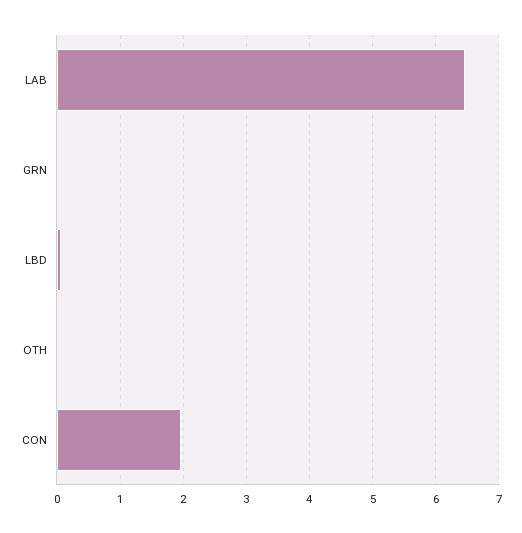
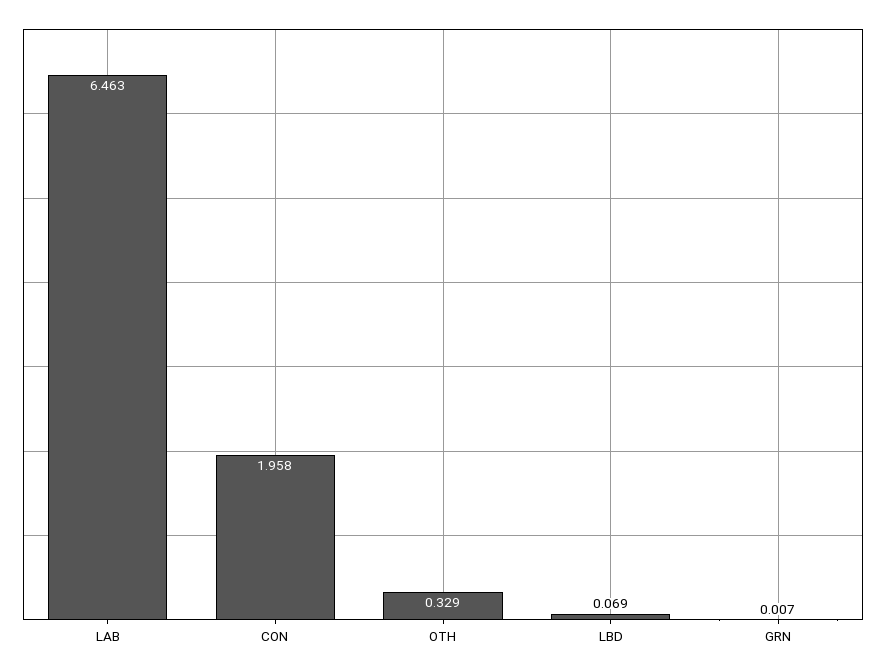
OTH: 0 -> 0.329

